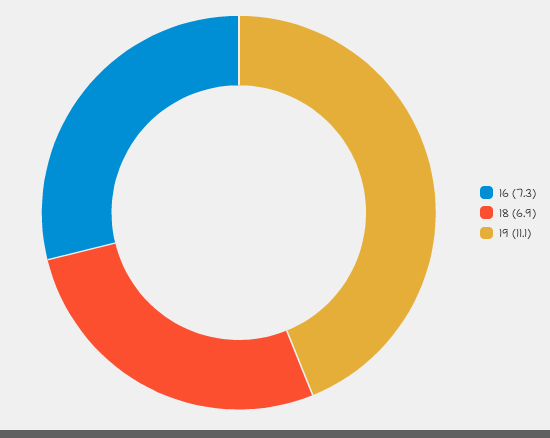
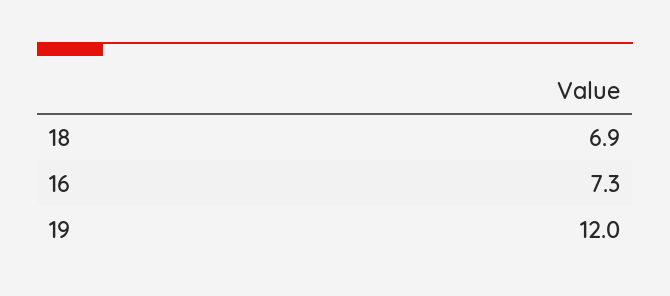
19: 11.1 -> 12

